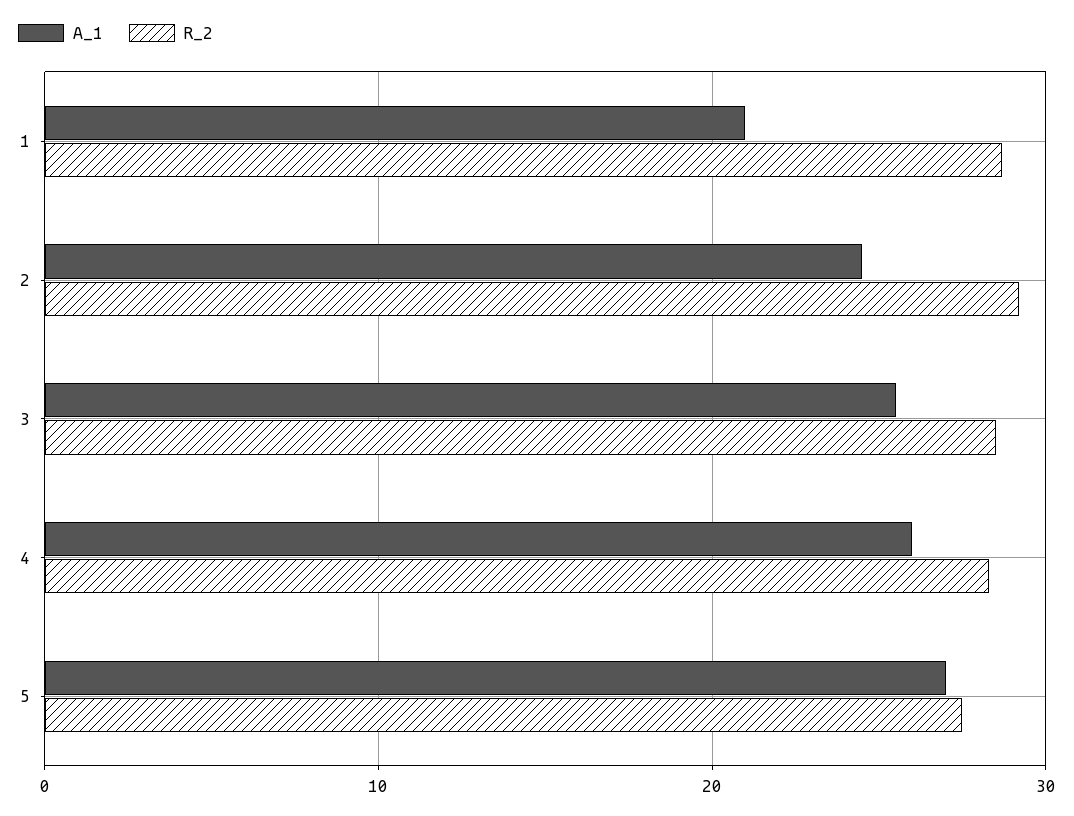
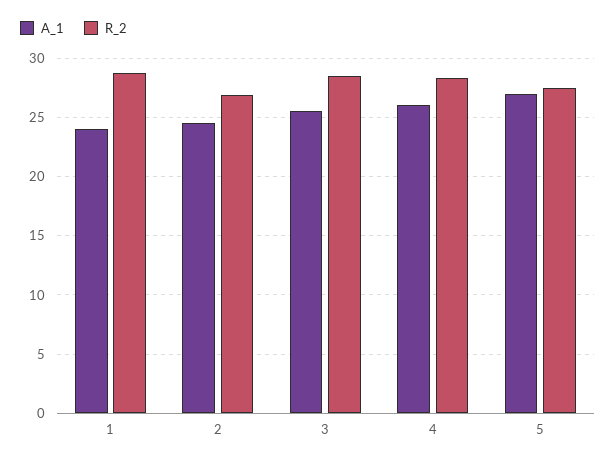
A_1, 1: 21 -> 24
R_2, 2: 29 -> 27

